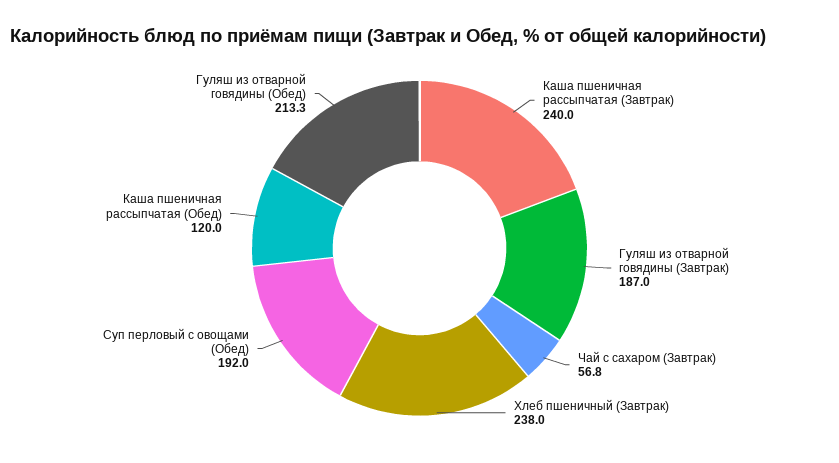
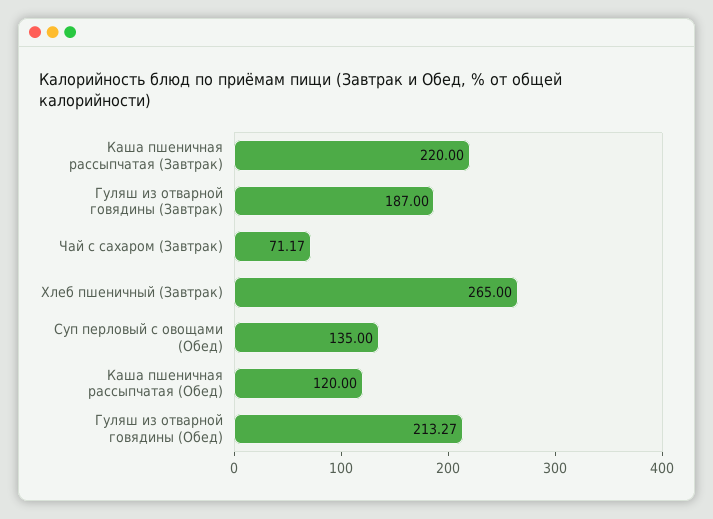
Каша пшеничная рассыпчатая (Завтрак): 240 -> 220
Чай с сахаром (Завтрак): 56.8 -> 71.17
Хлеб пшеничный (Завтрак): 238 -> 265
Суп перловый с овощами (Обед): 192 -> 135

